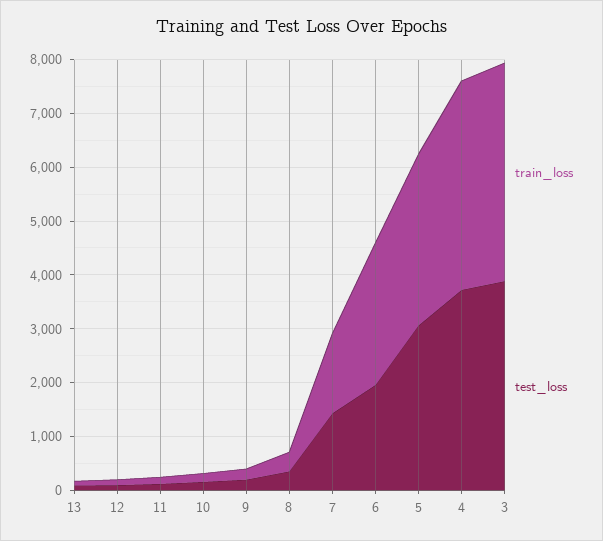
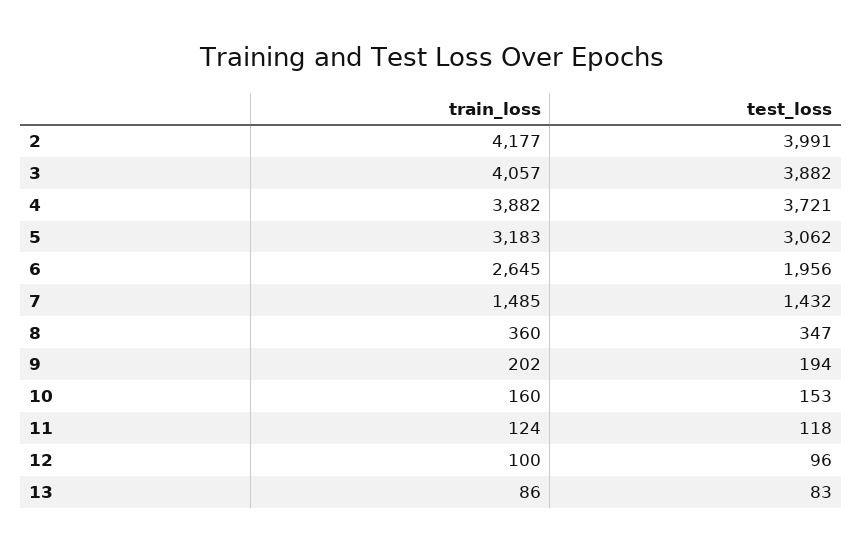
train_loss, 2: none -> 4177
test_loss, 2: none -> 3991

